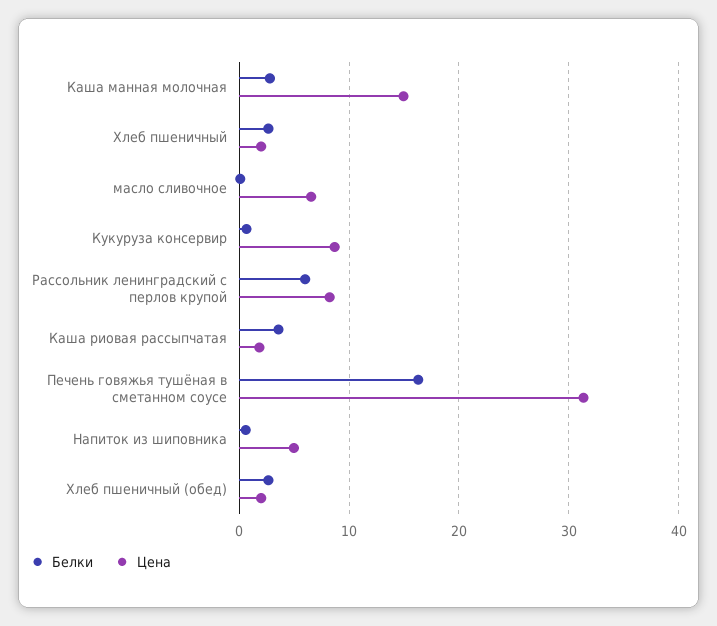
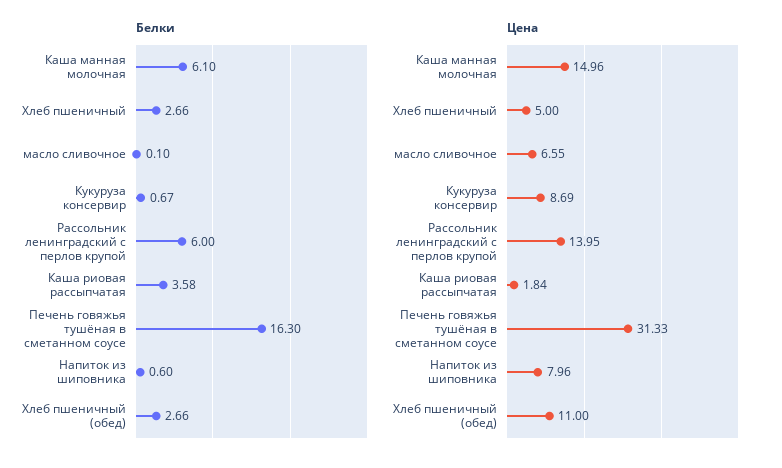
Белки, Каша манная молочная: 3 -> 6.1
Цена, Хлеб пшеничный: 2 -> 5
Цена, Рассольник ленинградский с перлов крупой: 8 -> 13.95
Цена, Напиток из шиповника: 5 -> 7.96
Цена, Хлеб пшеничный (обед): 2 -> 11

